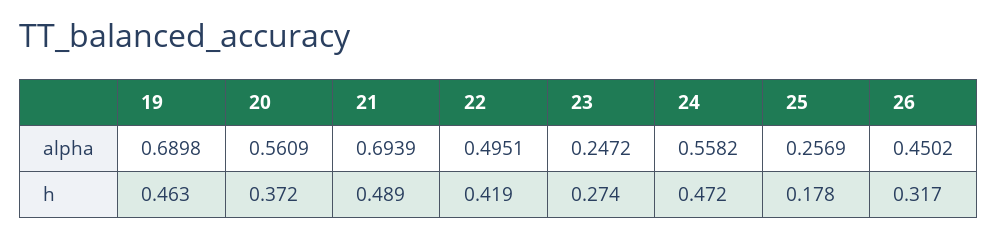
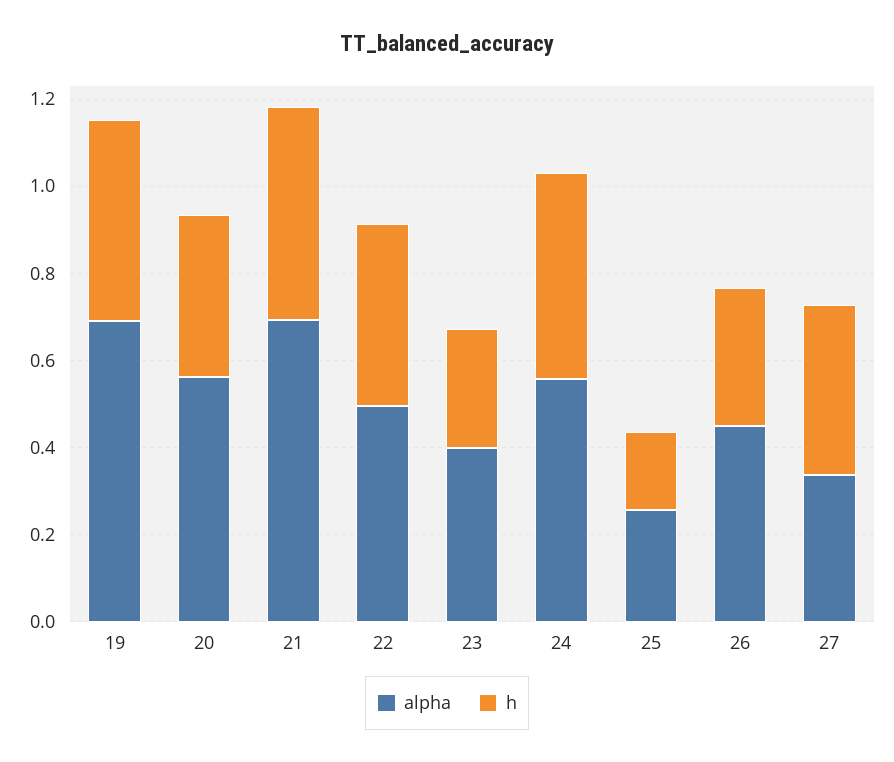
alpha, 23: 0.2472 -> 0.4
alpha, 27: none -> 0.35
h, 27: none -> 0.4

